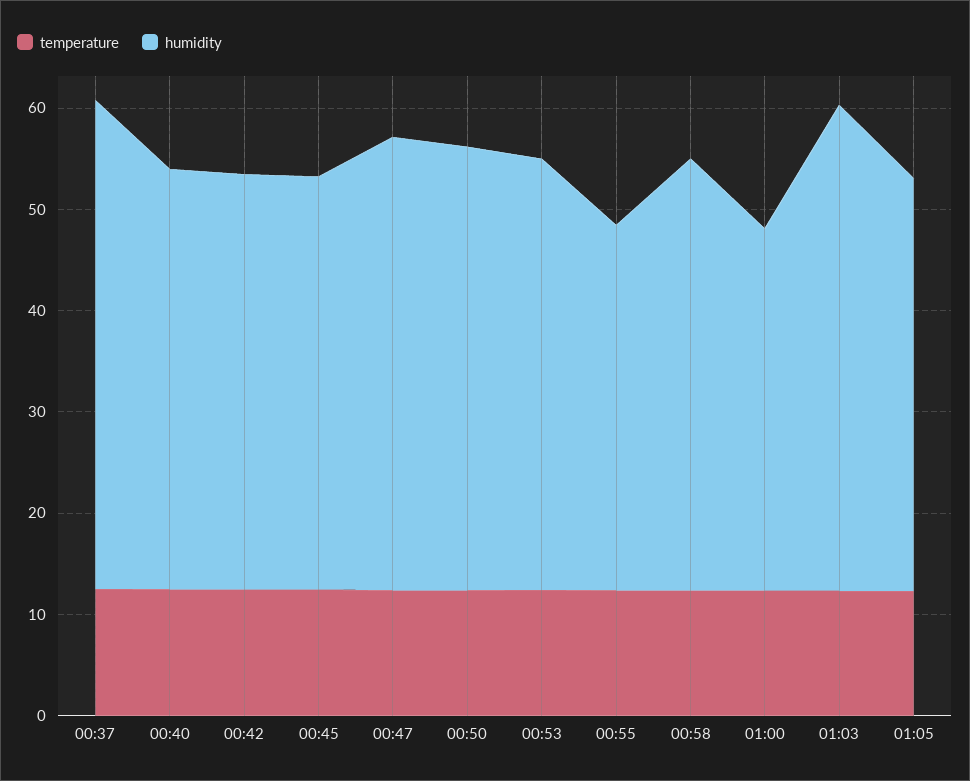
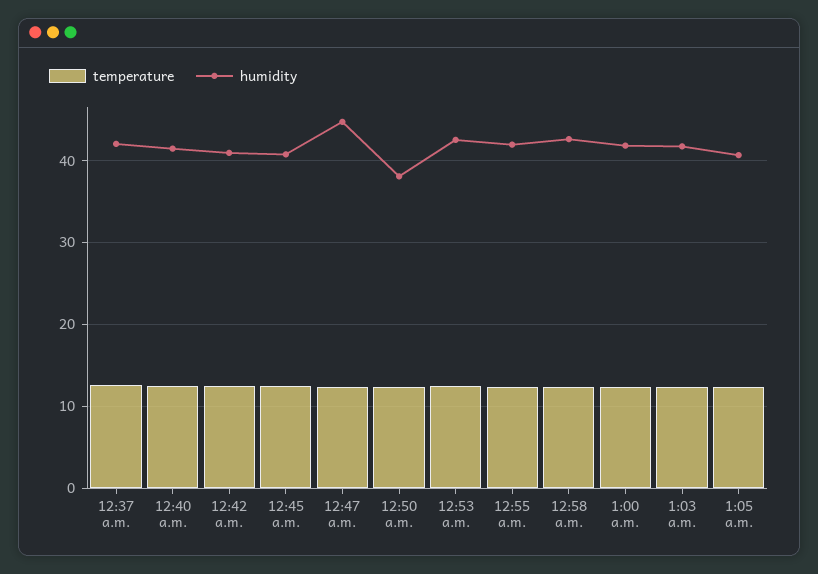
humidity, 00:37: 48 -> 42
humidity, 00:50: 44 -> 38
humidity, 00:55: 36 -> 42
humidity, 01:00: 36 -> 42
humidity, 01:03: 48 -> 42

